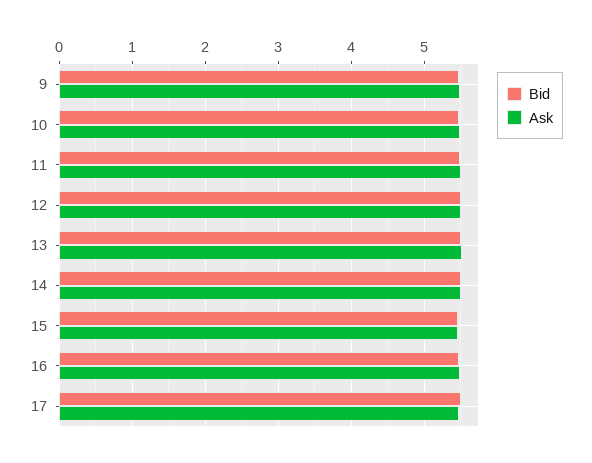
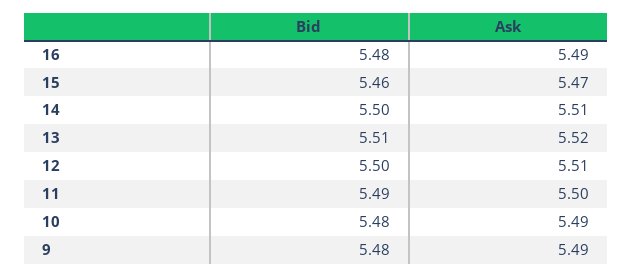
Bid, 17: 5.5 -> none
Ask, 17: 5.5 -> none

